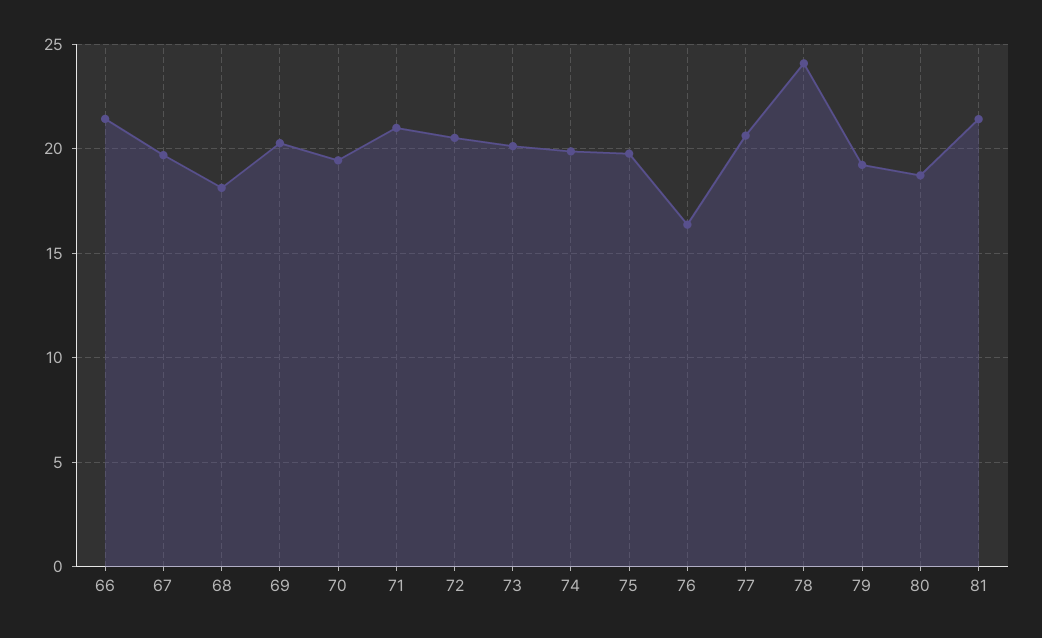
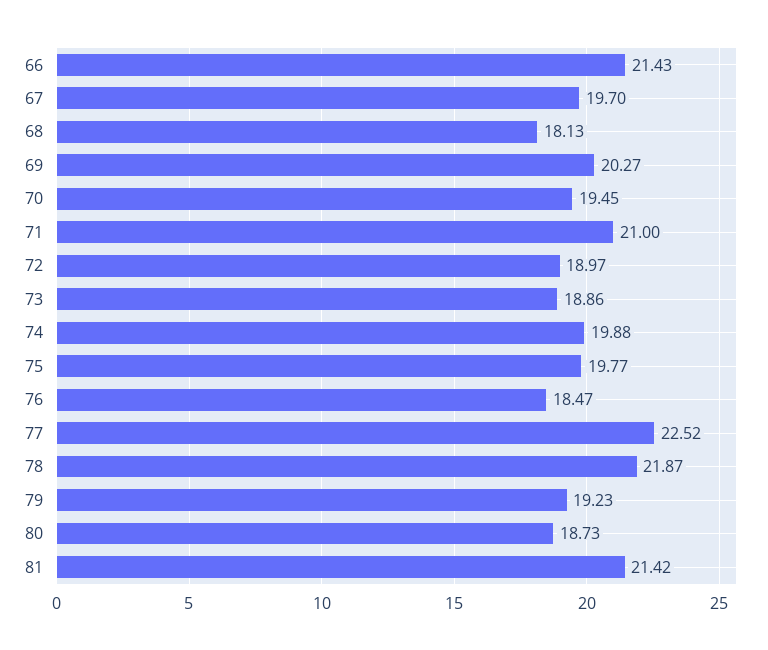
72: 20.5 -> 18.97
73: 20 -> 18.86
76: 16.5 -> 18.47
77: 20.5 -> 22.52
78: 24 -> 21.87

